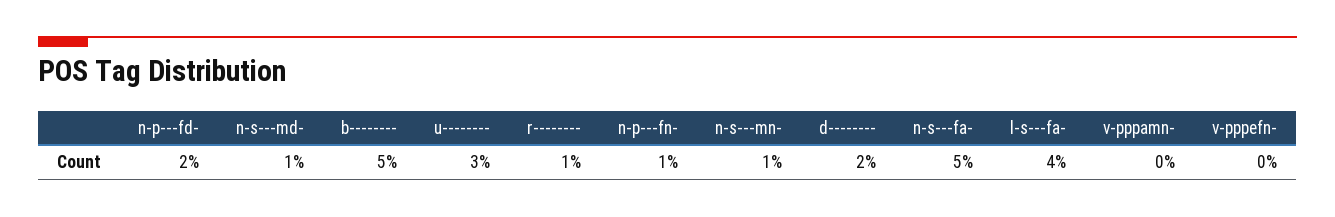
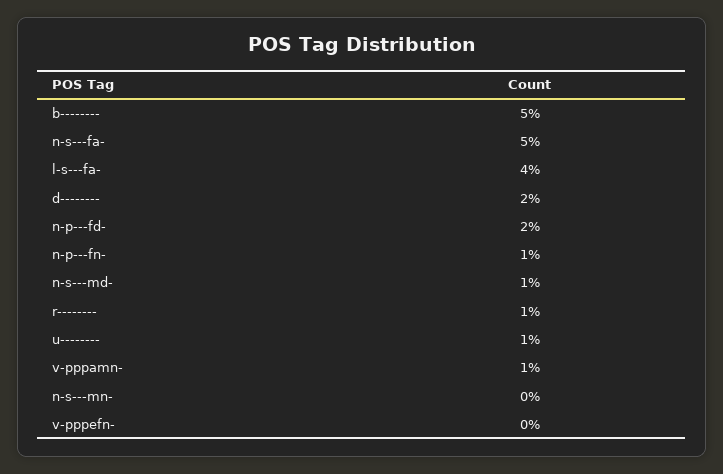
u--------: 3 -> 1
n-s---mn-: 1 -> 0
v-pppamn-: 0 -> 1

